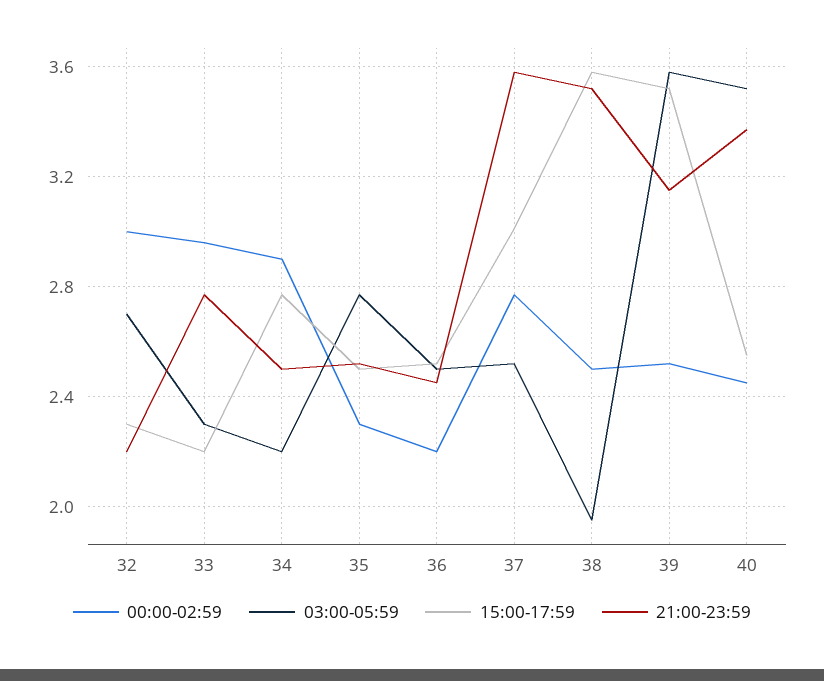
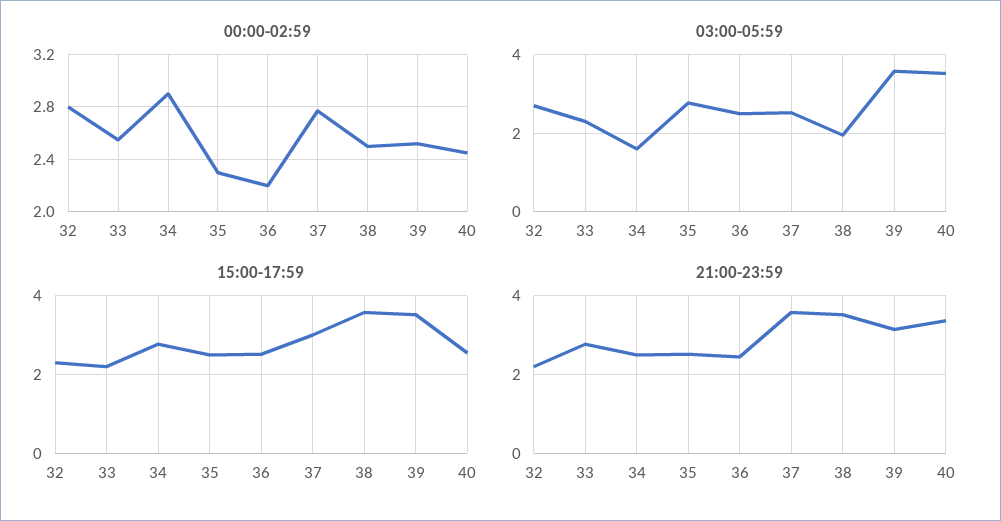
00:00-02:59, 32: 3 -> 2.8
00:00-02:59, 33: 2.95 -> 2.55
03:00-05:59, 34: 2.2 -> 1.6

